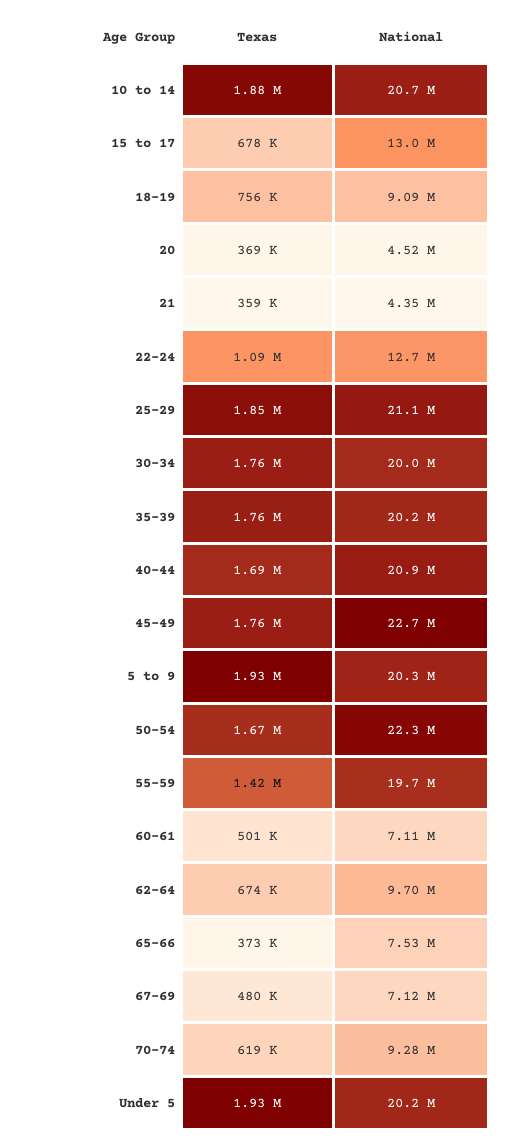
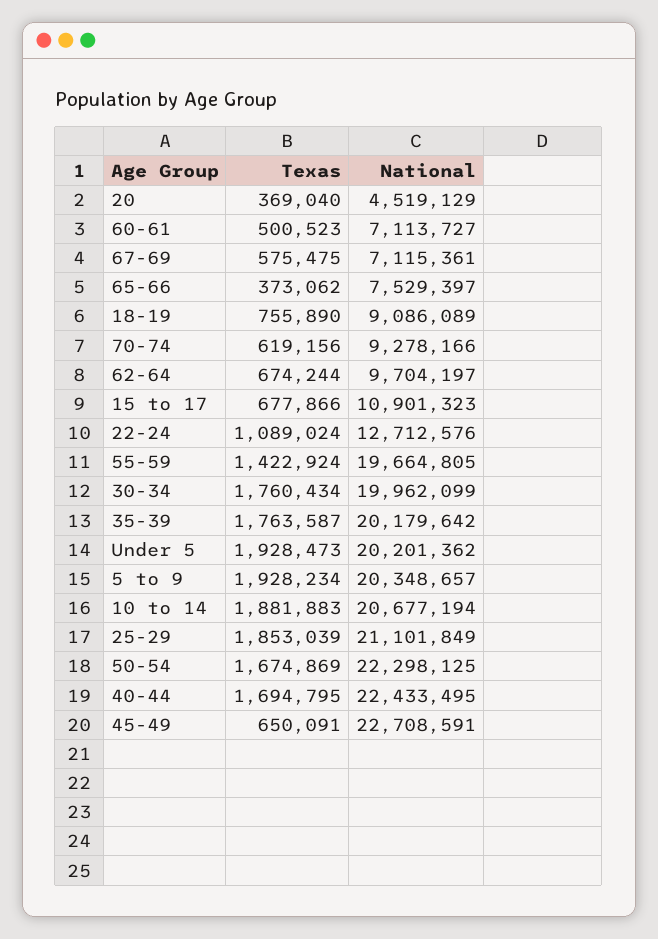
National, 15 to 17: 13000000 -> 10901323
Texas, 21: 359000 -> none
National, 21: 4350000 -> none
National, 40-44: 20900000 -> 22433495
Texas, 45-49: 1760000 -> 650091
Texas, 67-69: 480000 -> 575475

